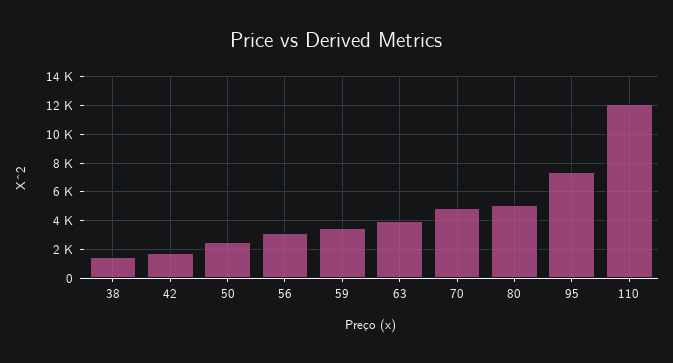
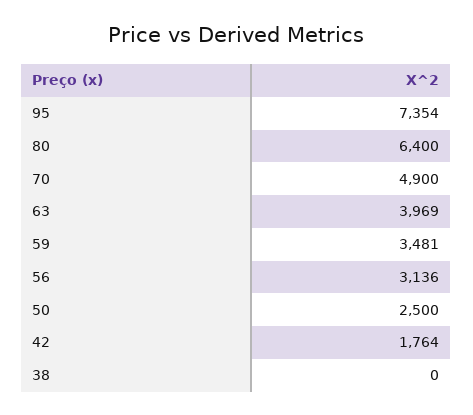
38: 1500 -> 0
80: 5000 -> 6400
110: 12000 -> none

